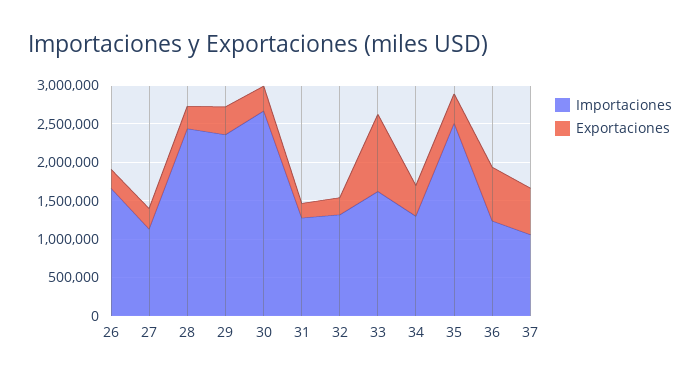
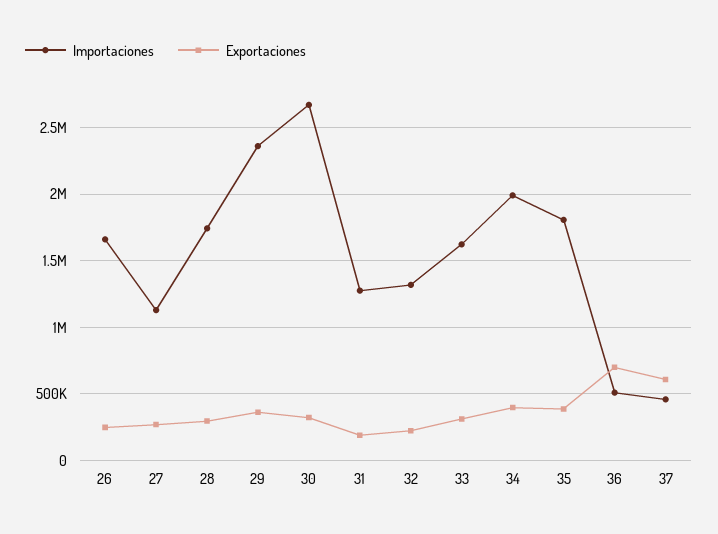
Importaciones, 28: 2500000 -> 1750000
Exportaciones, 33: 1000000 -> 300000
Importaciones, 34: 1250000 -> 2000000
Importaciones, 35: 2500000 -> 1800000
Importaciones, 36: 1250000 -> 500000
Importaciones, 37: 1000000 -> 450000

